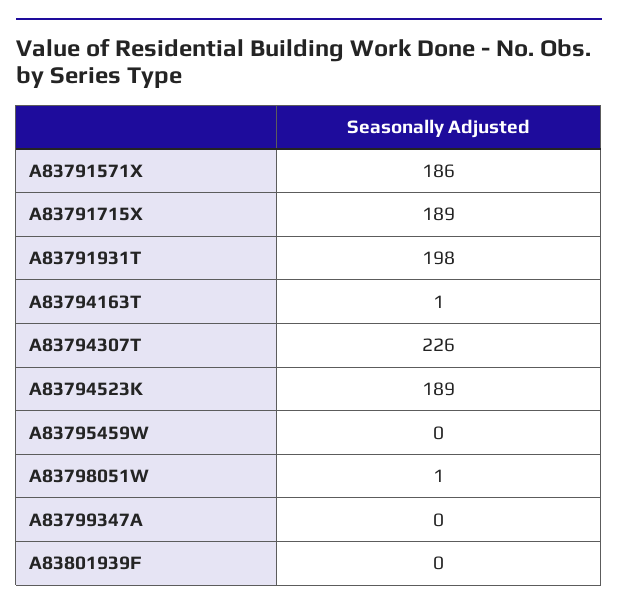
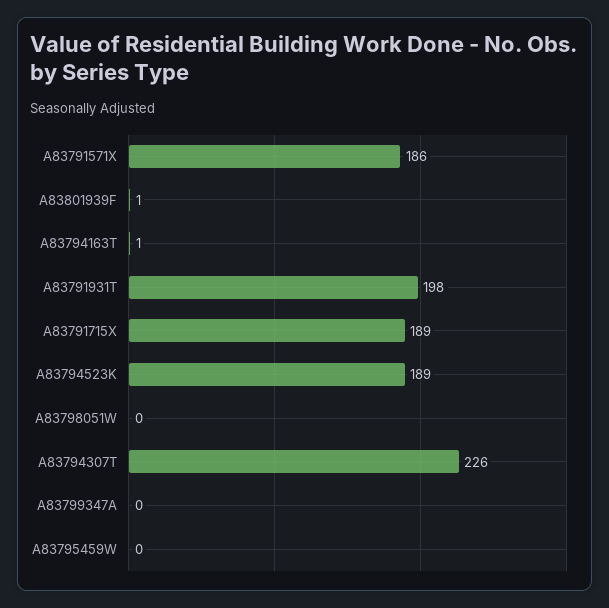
A83798051W: 1 -> 0
A83801939F: 0 -> 1

